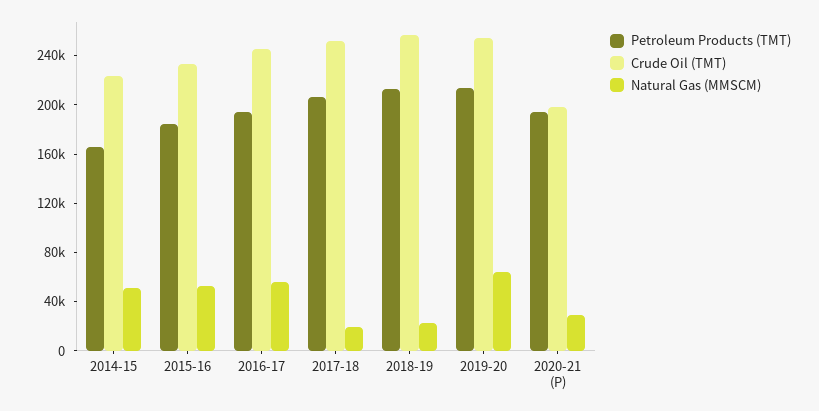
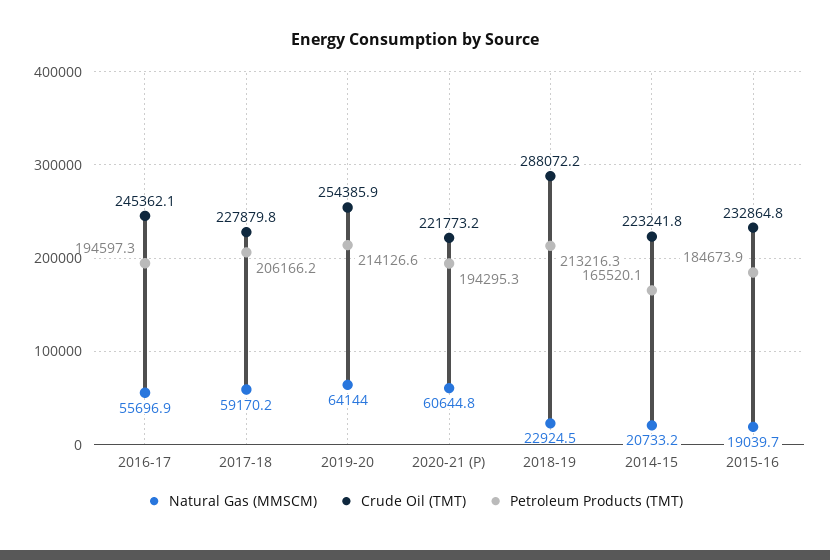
Natural Gas (MMSCM), 2014-15: 50000 -> 20733.2
Natural Gas (MMSCM), 2015-16: 50000 -> 19039.7
Crude Oil (TMT), 2017-18: 250000 -> 227879.8
Natural Gas (MMSCM), 2017-18: 20000 -> 59170.2
Crude Oil (TMT), 2018-19: 260000 -> 288072.2
Crude Oil (TMT), 2020-21 (P): 200000 -> 221773.2
Natural Gas (MMSCM), 2020-21 (P): 30000 -> 60644.8

